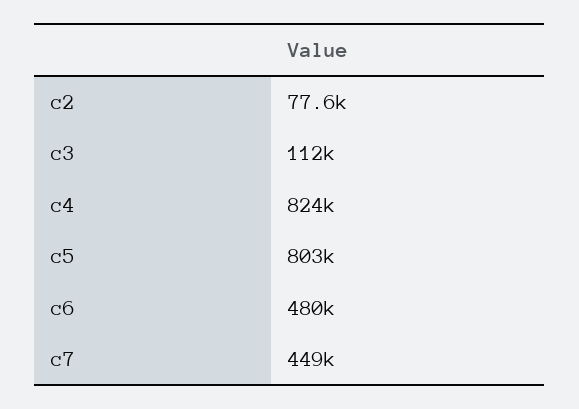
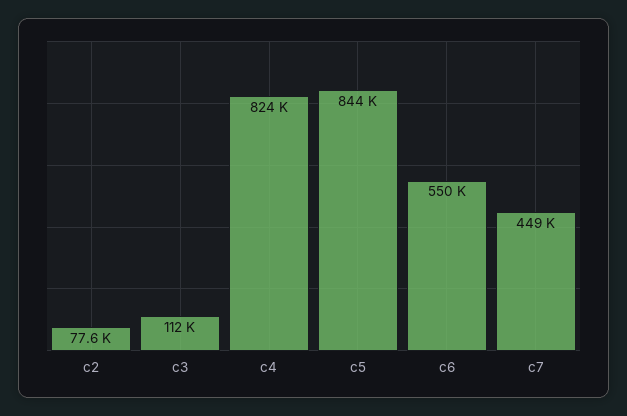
c5: 803000 -> 844000
c6: 480000 -> 550000

